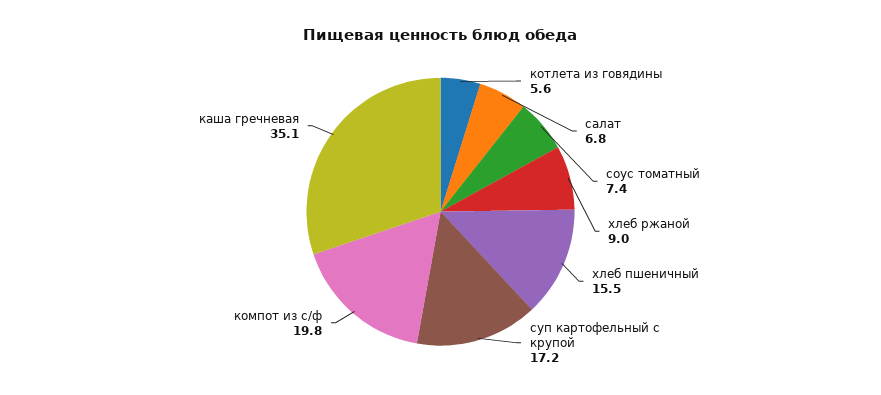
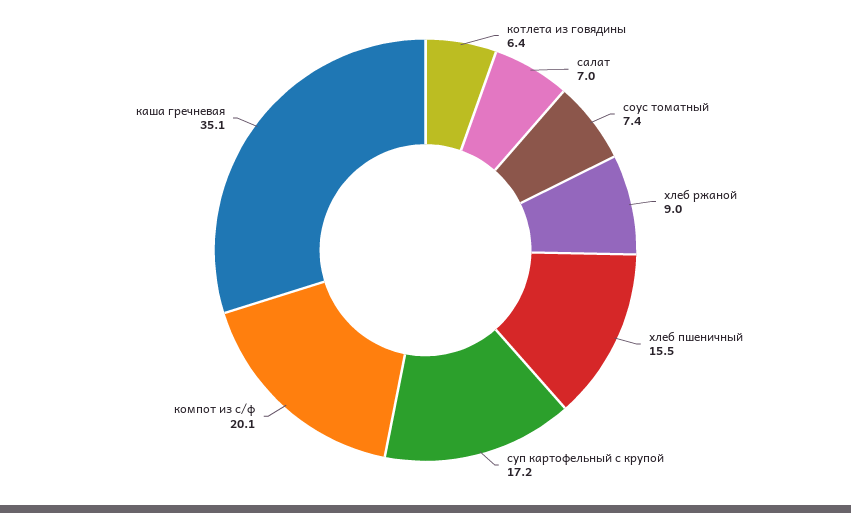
котлета из говядины: 5.6 -> 6.4
салат: 6.8 -> 7
компот из с/ф: 19.8 -> 20.1

